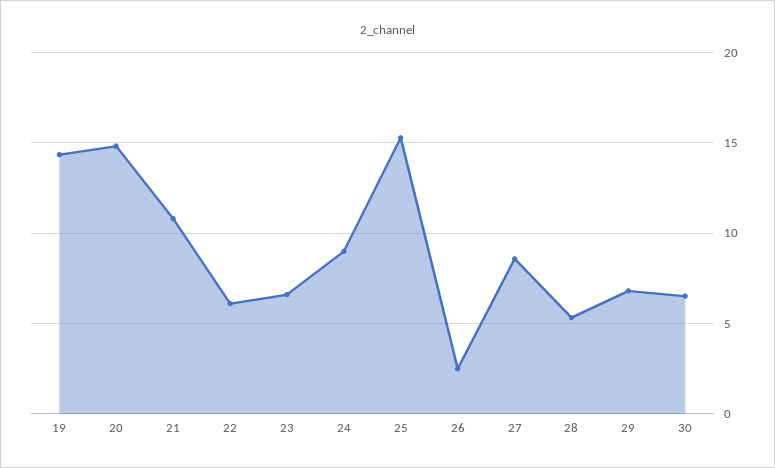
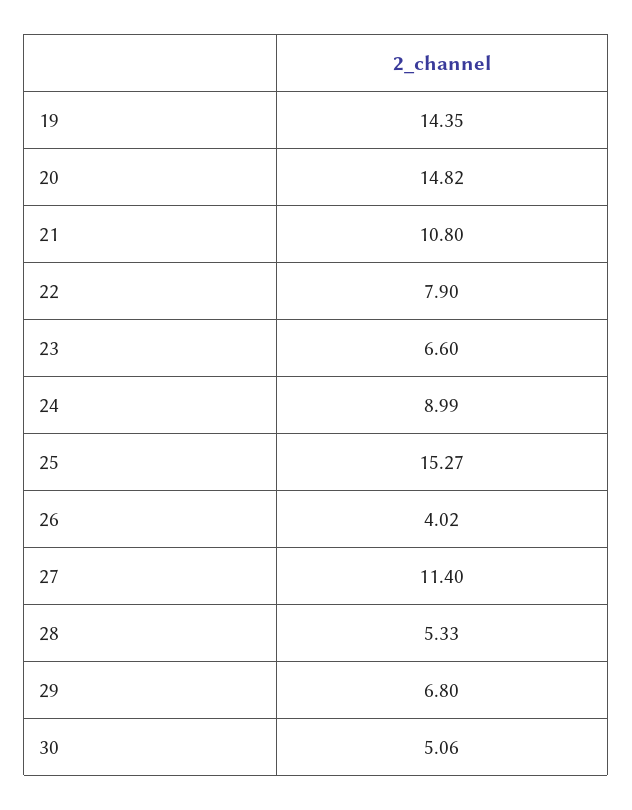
22: 6 -> 7.9
26: 2.5 -> 4.02
27: 8.5 -> 11.4
30: 6.5 -> 5.06

